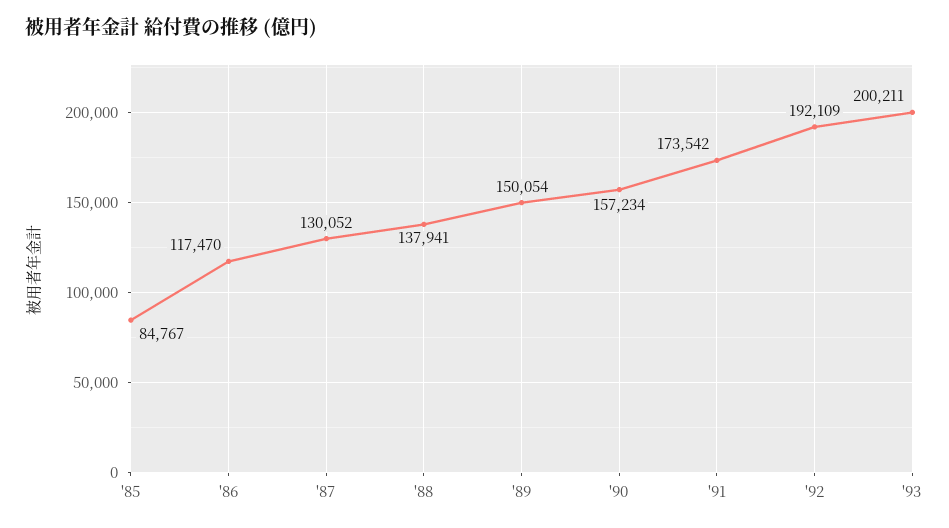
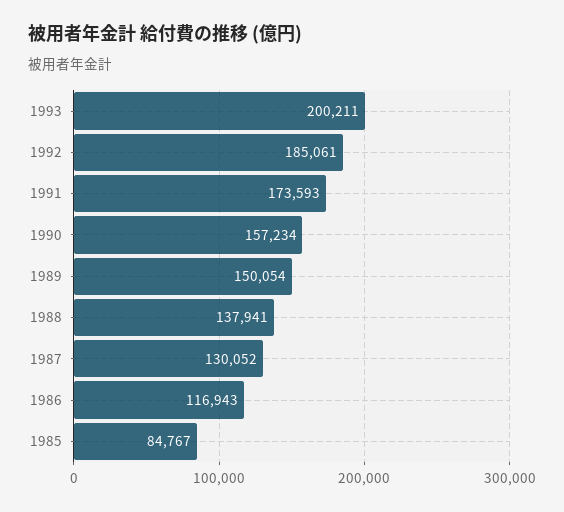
'86: 117470 -> 116943
'91: 173542 -> 173593
'92: 192109 -> 185061

